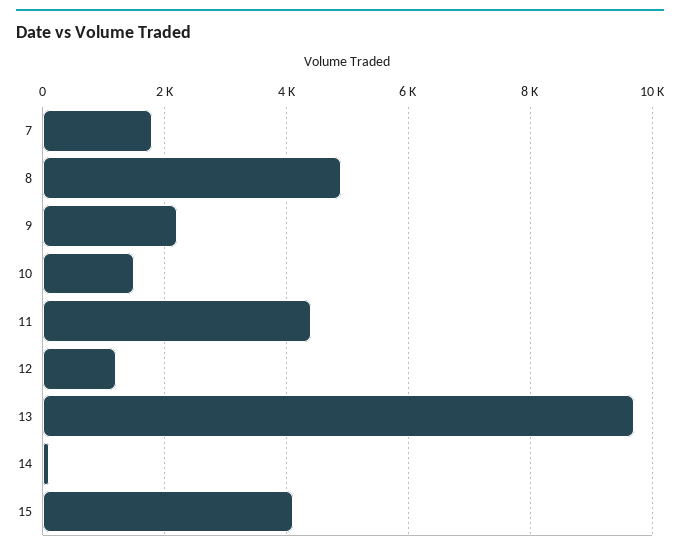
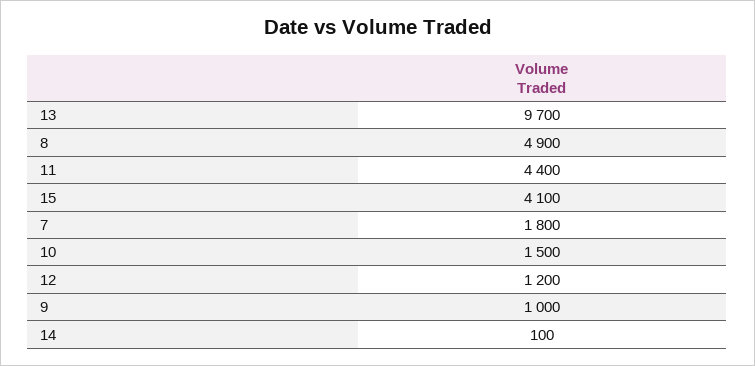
9: 2200 -> 1000

